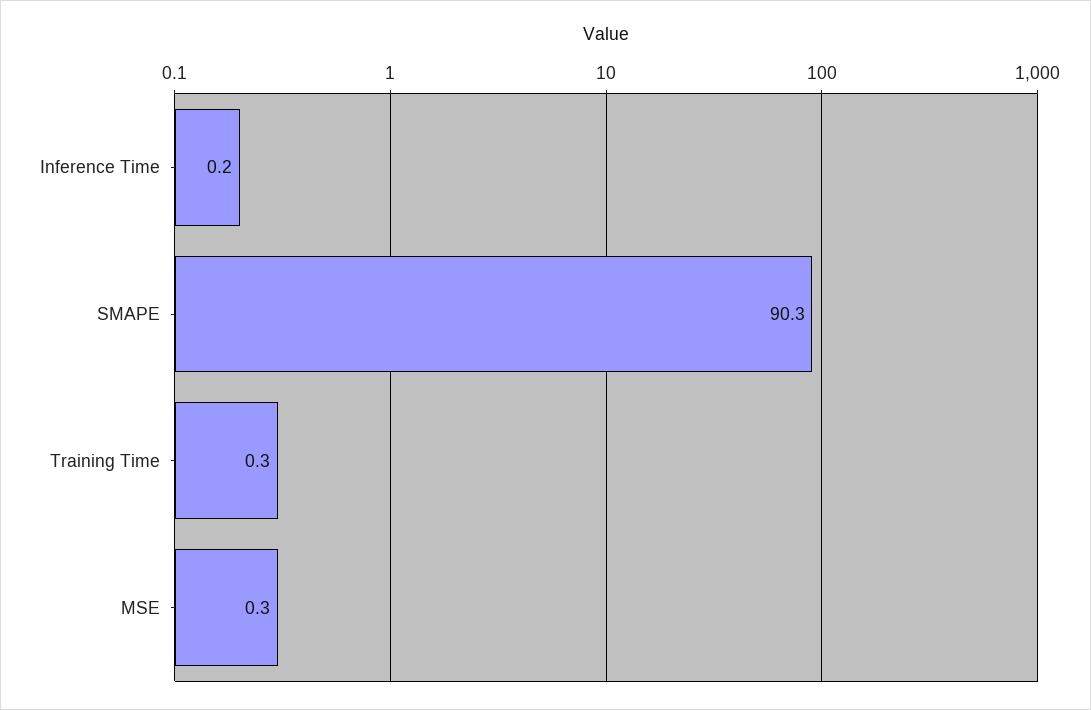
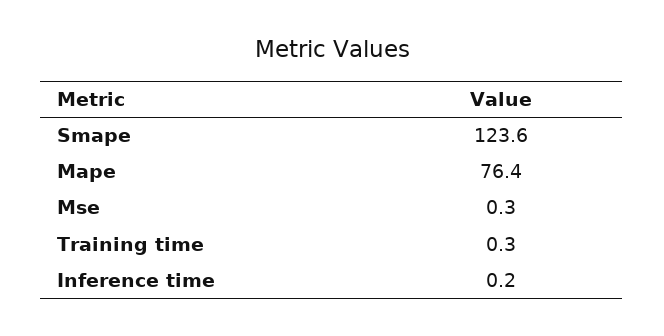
SMAPE: 90.3 -> 123.6
Mape: none -> 76.4

